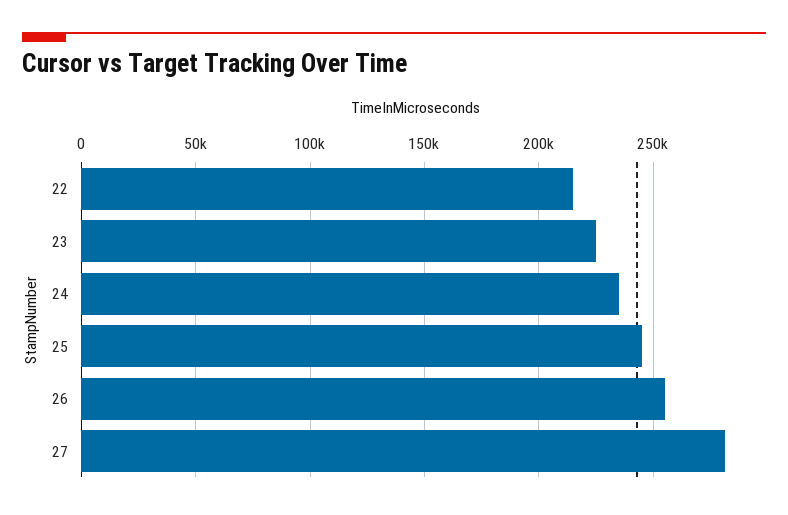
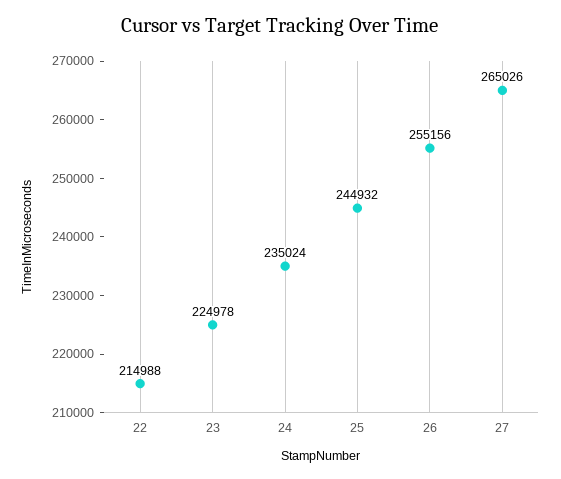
27: 280000 -> 265026

